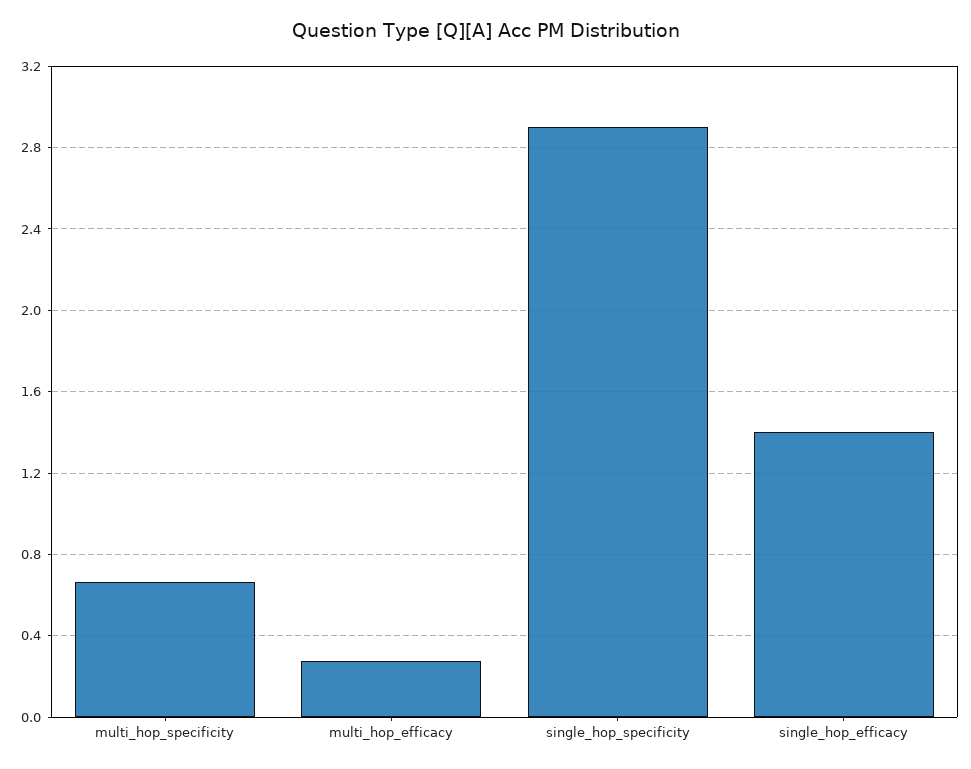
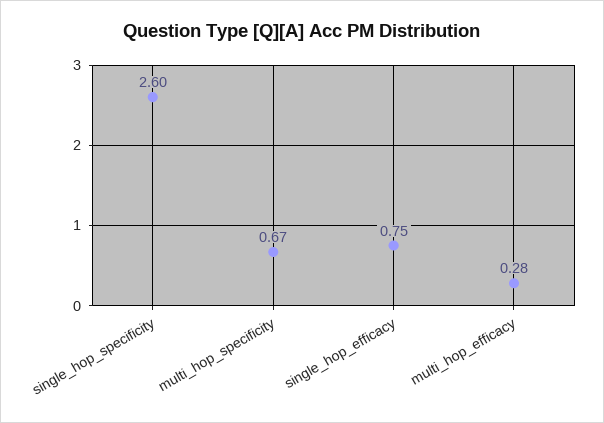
single_hop_specificity: 2.9 -> 2.6
single_hop_efficacy: 1.4 -> 0.75

